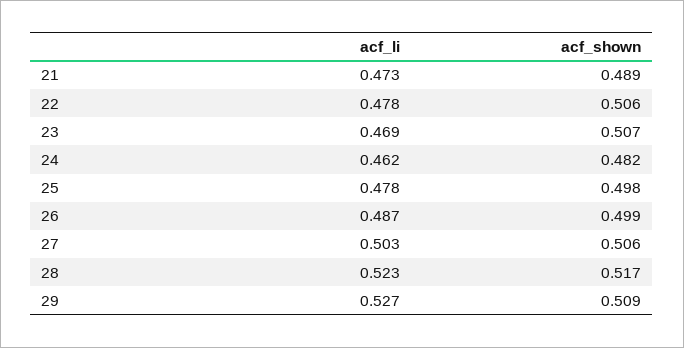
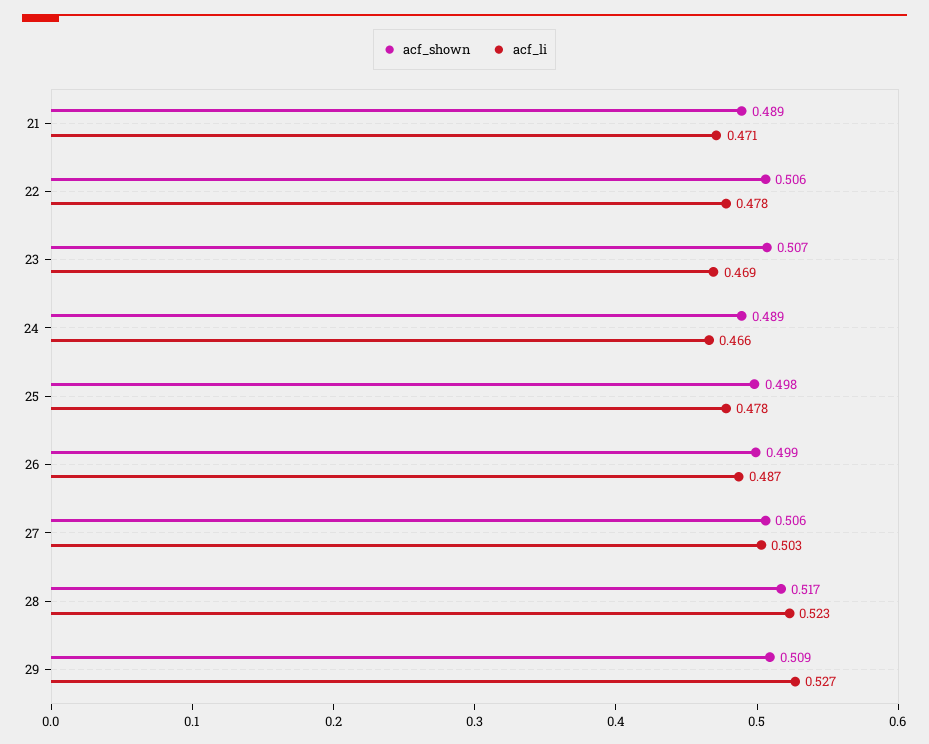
acf_li, 21: 0.473 -> 0.471
acf_li, 24: 0.462 -> 0.466
acf_shown, 24: 0.482 -> 0.489

